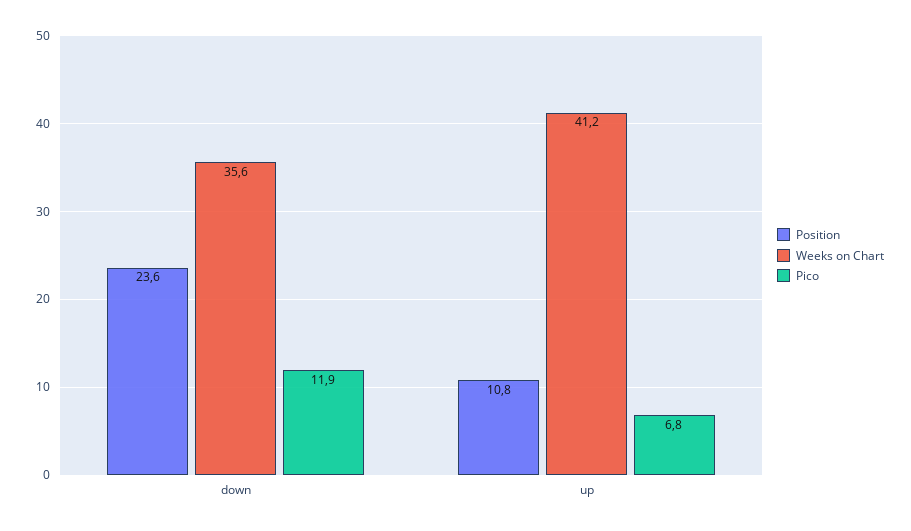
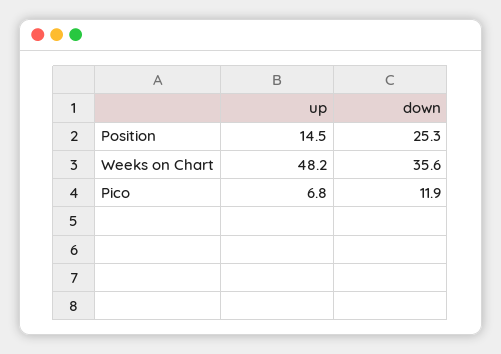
Position, down: 23.6 -> 25.3
Position, up: 10.8 -> 14.5
Weeks on Chart, up: 41.2 -> 48.2

